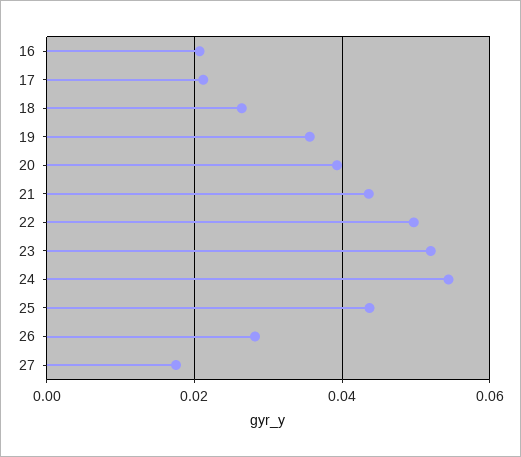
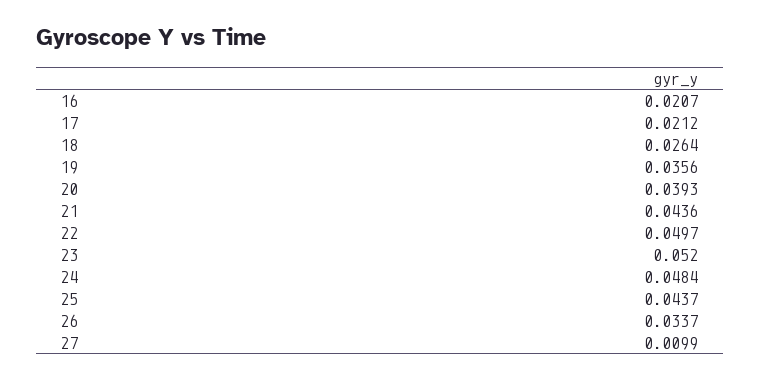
24: 0.054 -> 0.0484
26: 0.028 -> 0.0337
27: 0.018 -> 0.0099

